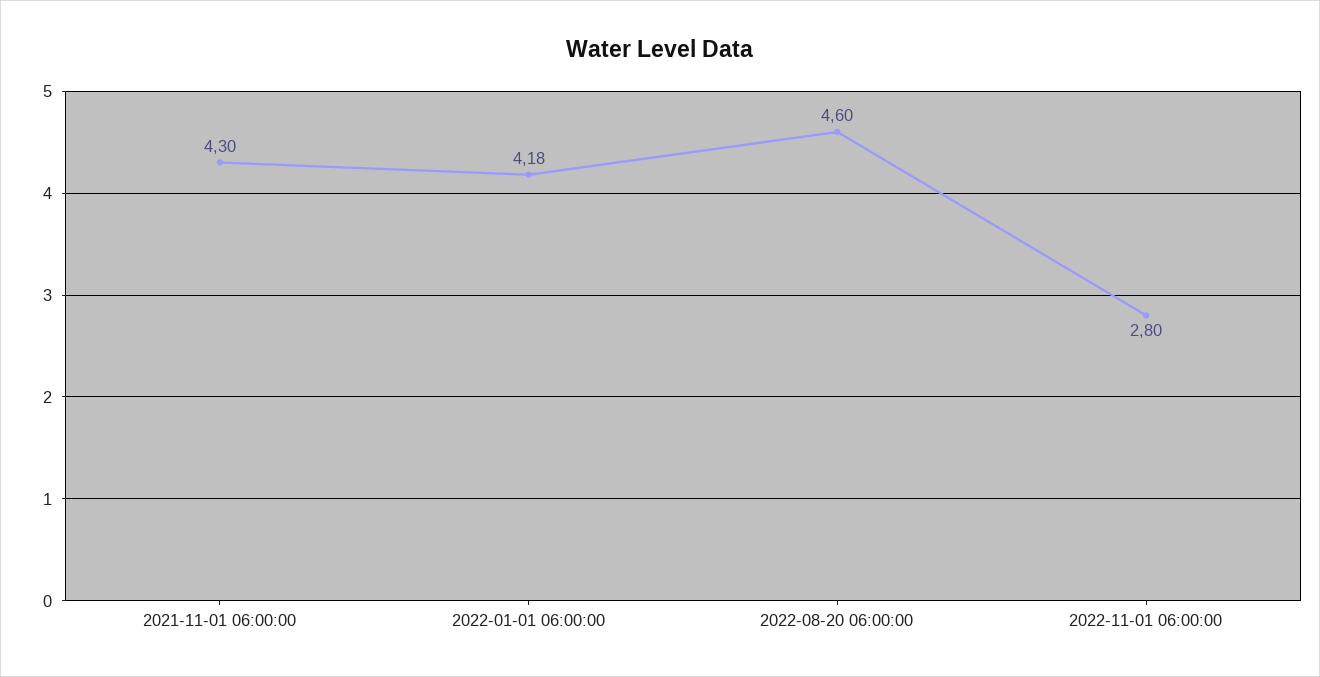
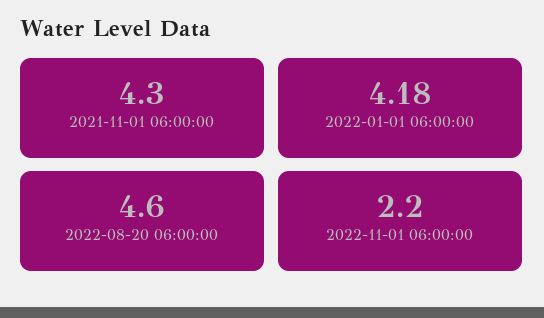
2022-11-01 06:00:00: 2.8 -> 2.2

